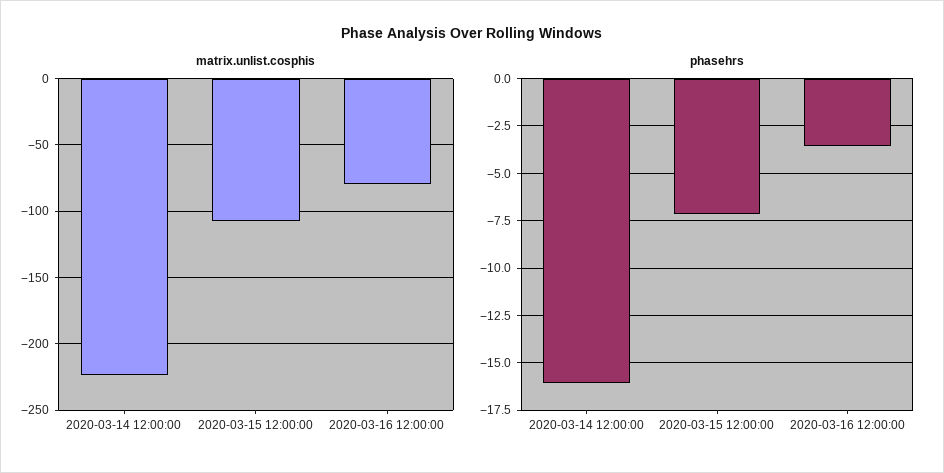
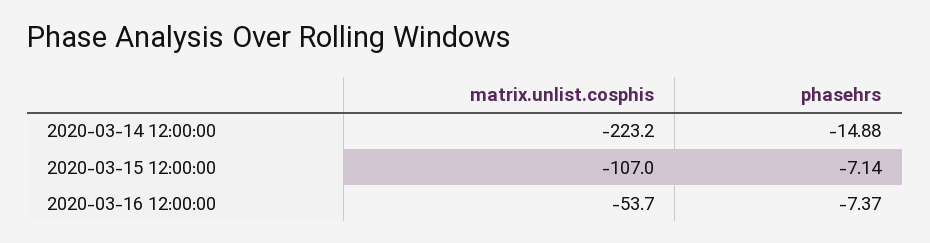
matrix.unlist.cosphis, 2020-03-16 12:00:00: -80 -> -53.7
phasehrs, 2020-03-14 12:00:00: -16 -> -14.88
phasehrs, 2020-03-16 12:00:00: -3.5 -> -7.37

